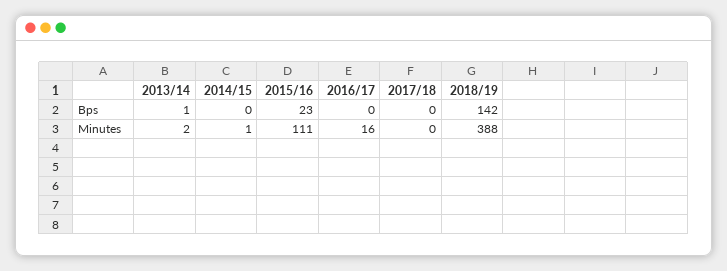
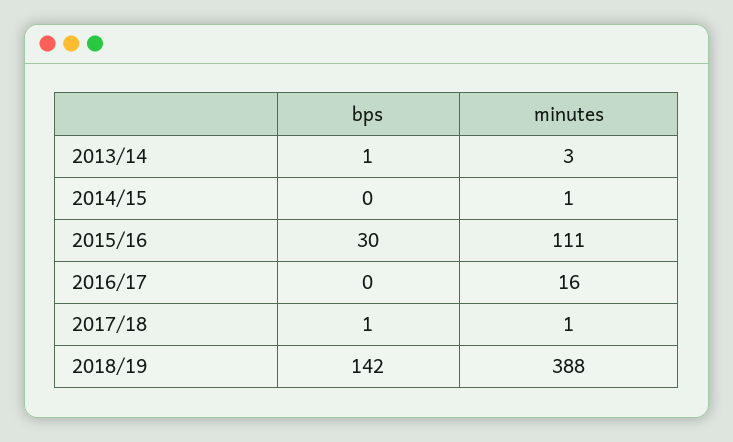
2015/16, Bps: 23 -> 30
2017/18, Bps: 0 -> 1
2013/14, Minutes: 2 -> 3
2017/18, Minutes: 0 -> 1

